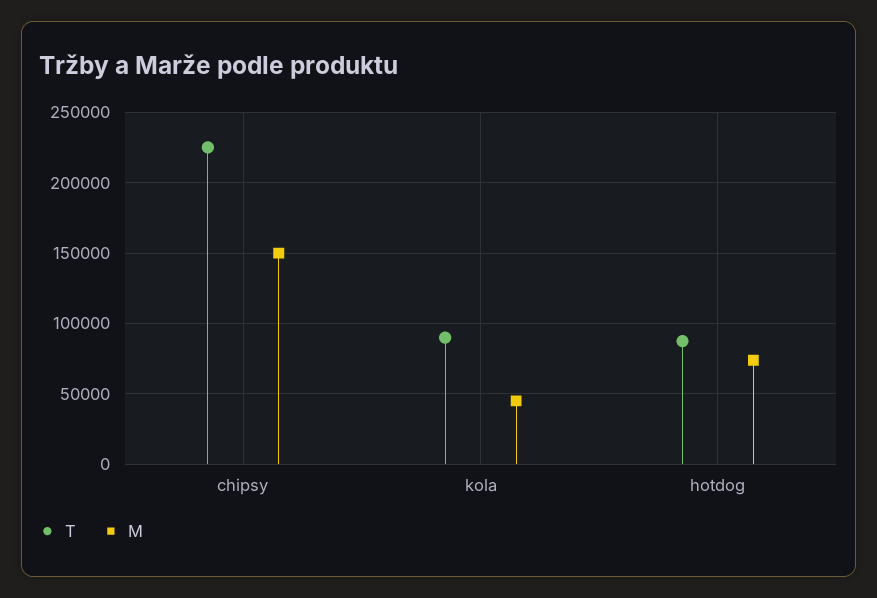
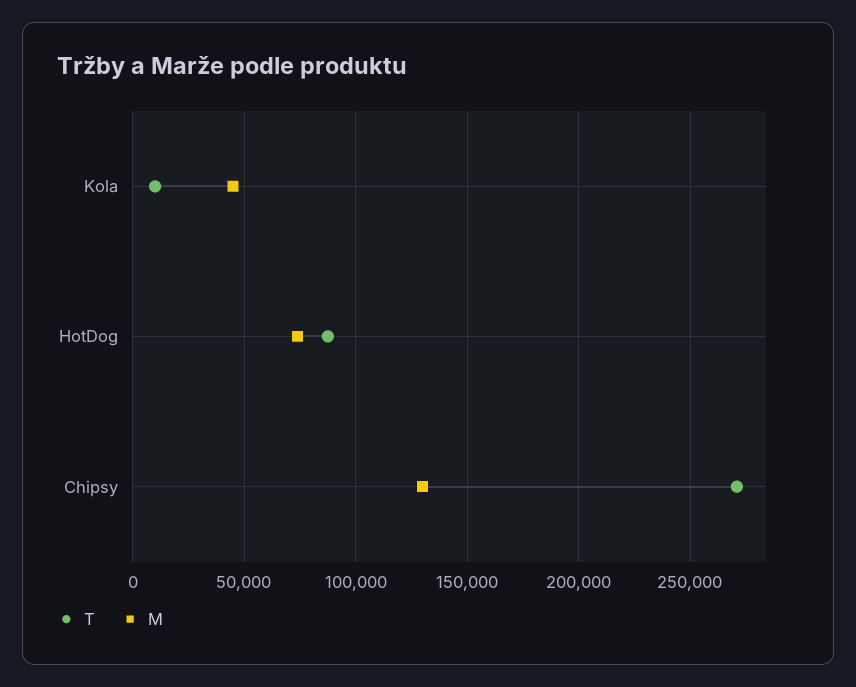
T, chipsy: 225000 -> 270000
M, chipsy: 150000 -> 130000
T, kola: 90000 -> 10000

